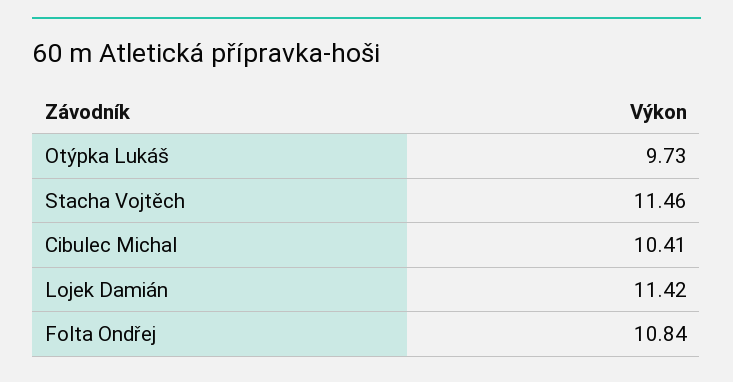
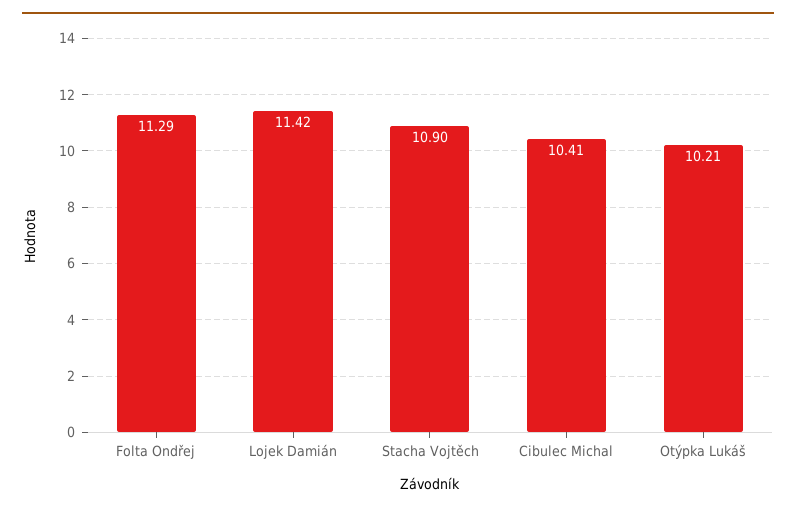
Otýpka Lukáš: 9.73 -> 10.21
Stacha Vojtěch: 11.46 -> 10.9
Folta Ondřej: 10.84 -> 11.29

